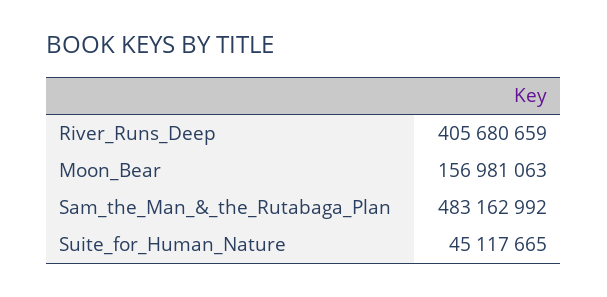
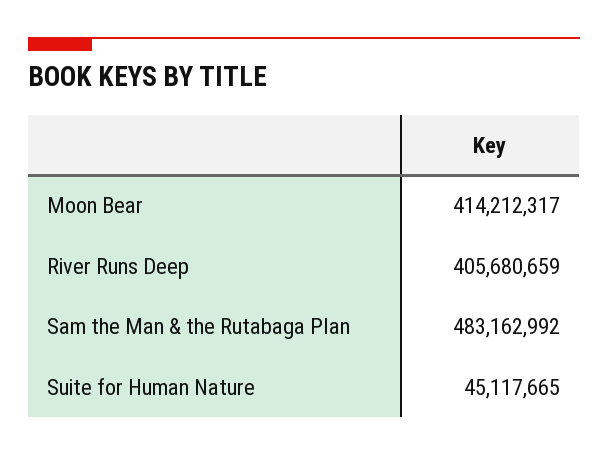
Moon_Bear: 156981063 -> 414212317

